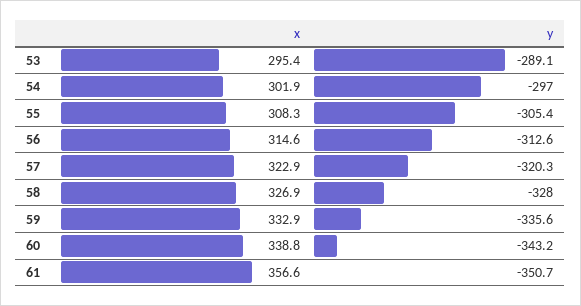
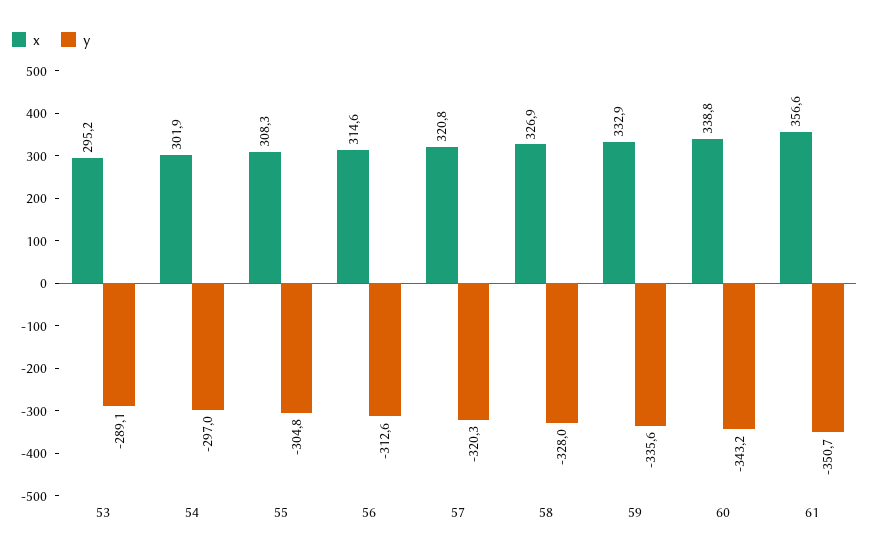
x, 53: 295.4 -> 295.2
y, 55: -305.4 -> -304.8
x, 57: 322.9 -> 320.8

